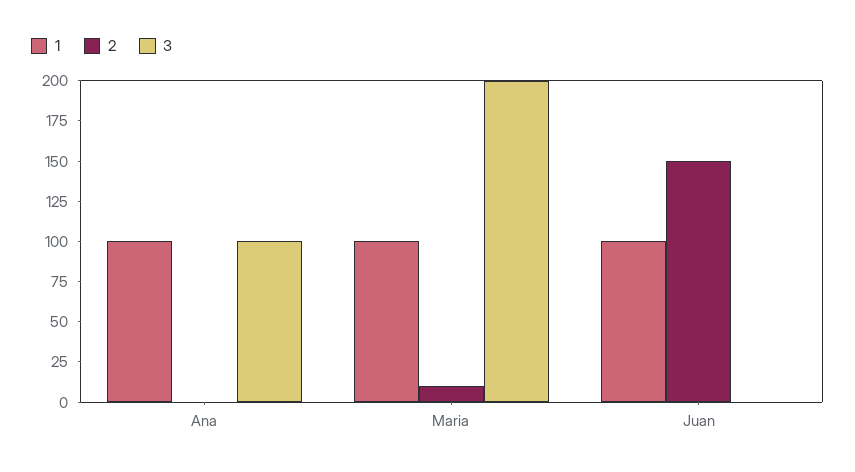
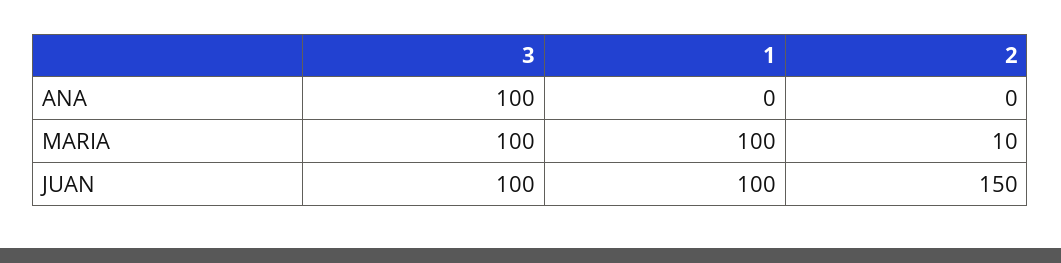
1, Ana: 100 -> 0
3, Maria: 200 -> 100
3, Juan: 0 -> 100

